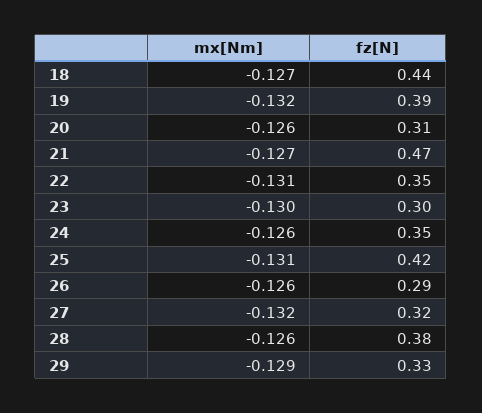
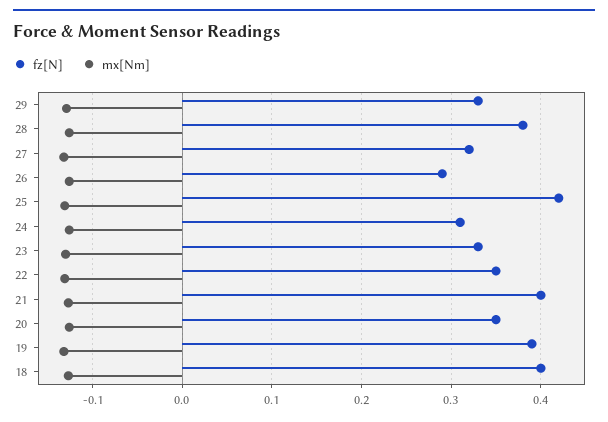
fz[N], 18: 0.44 -> 0.4
fz[N], 20: 0.31 -> 0.35
fz[N], 21: 0.47 -> 0.4
fz[N], 23: 0.3 -> 0.33
fz[N], 24: 0.35 -> 0.31

